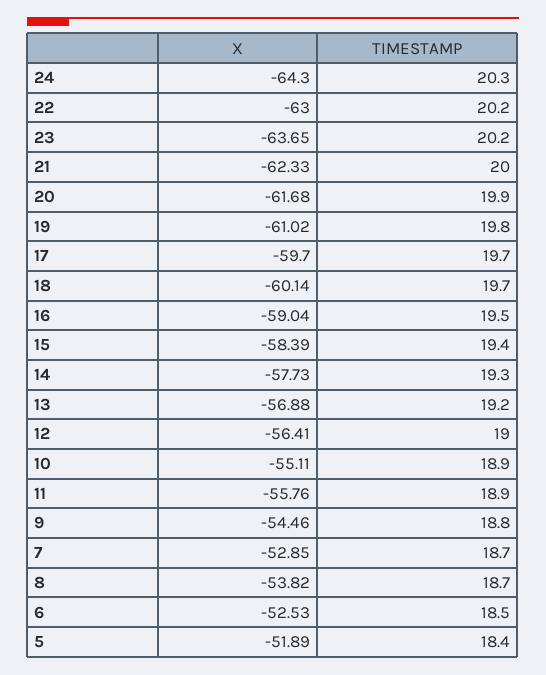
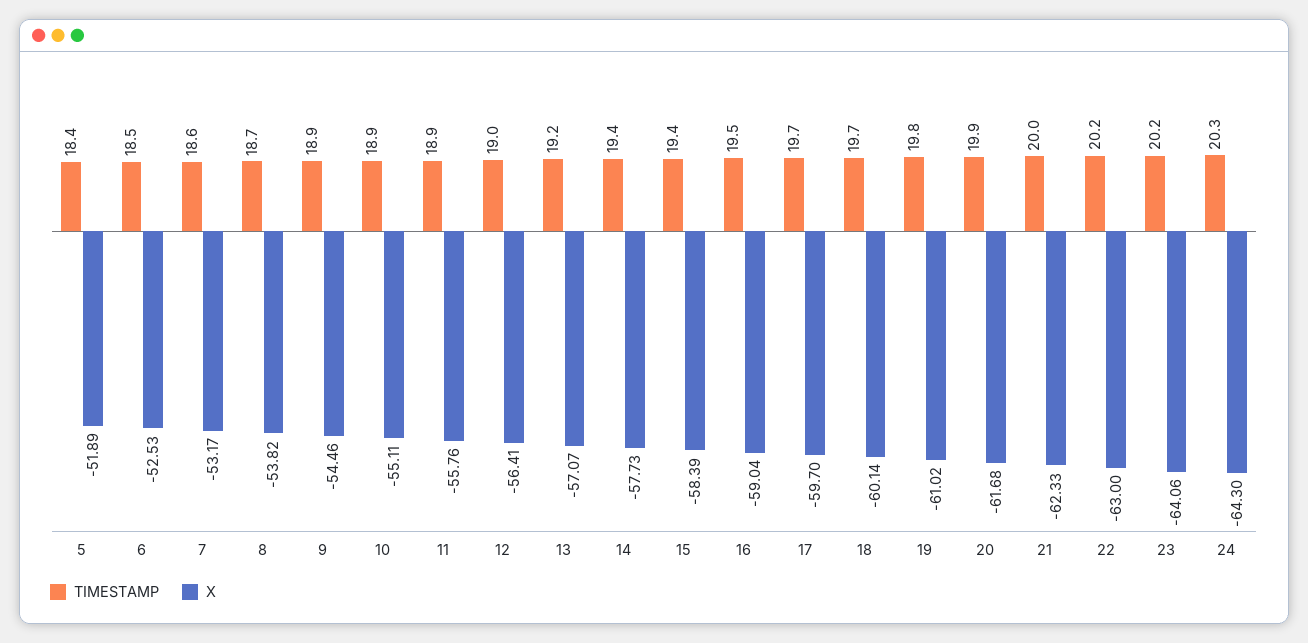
X, 23: -63.65 -> -64.06
TIMESTAMP, 14: 19.3 -> 19.4
X, 13: -56.88 -> -57.07
TIMESTAMP, 9: 18.8 -> 18.9
X, 7: -52.85 -> -53.17
TIMESTAMP, 7: 18.7 -> 18.6

